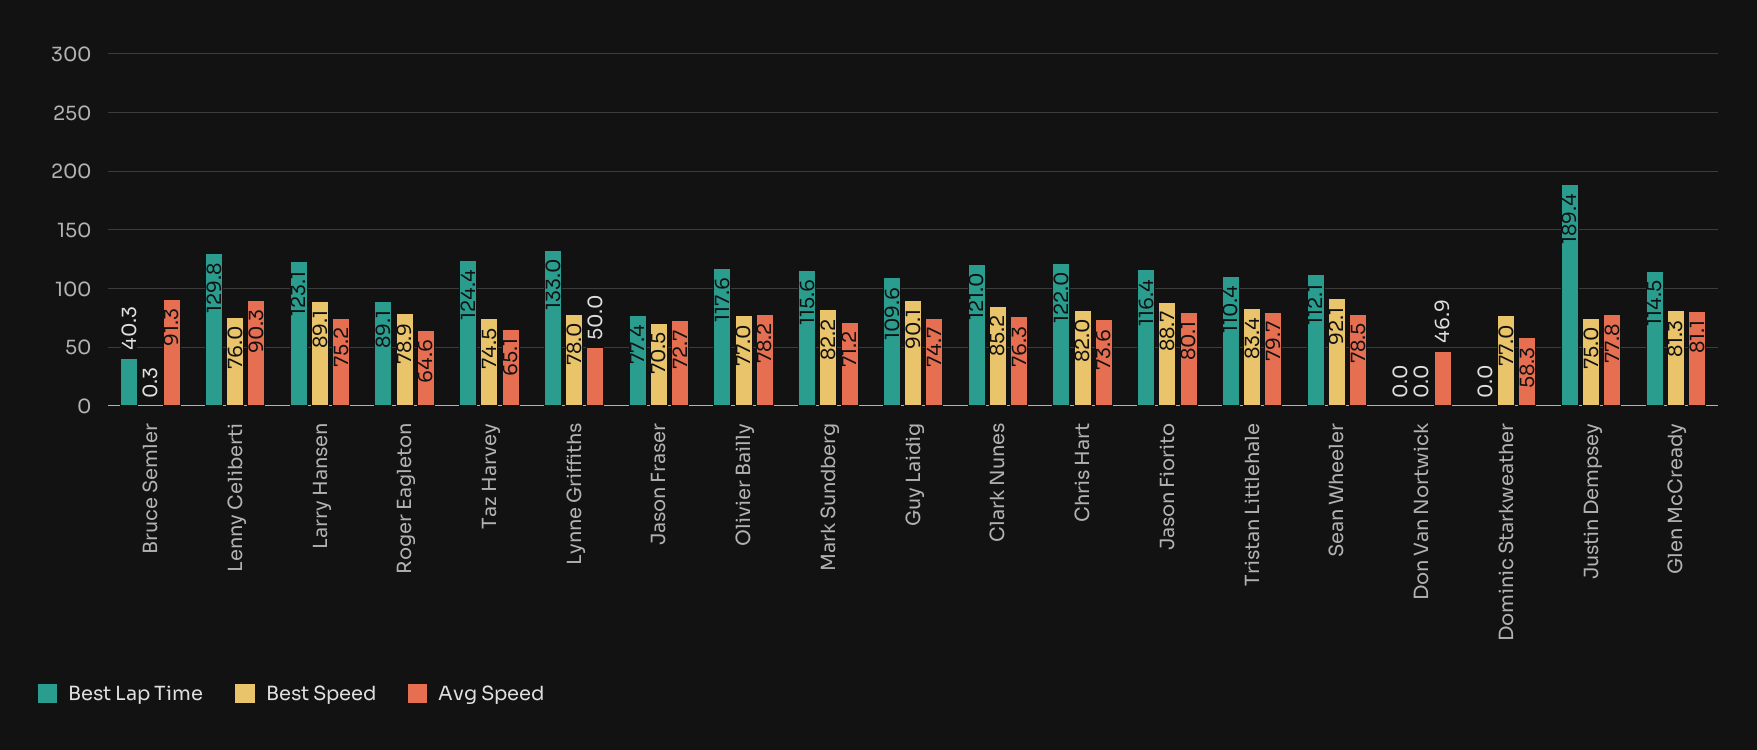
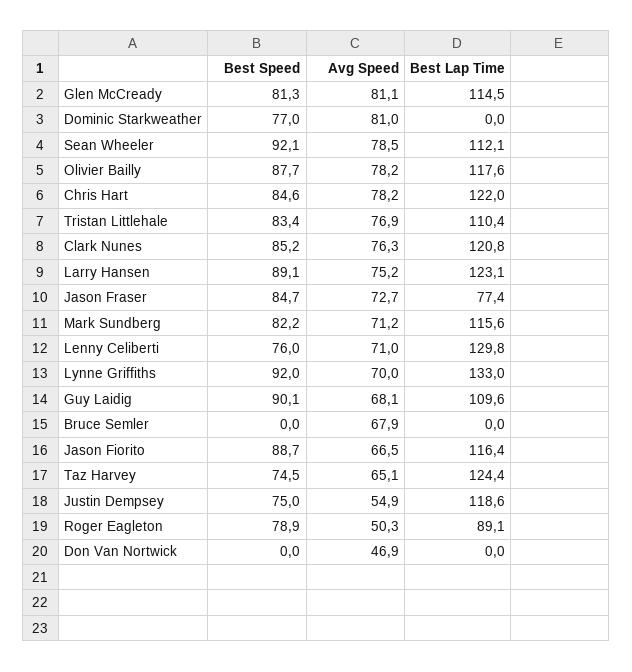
Best Lap Time, Bruce Semler: 40.3 -> 0
Best Speed, Bruce Semler: 0.3 -> 0
Avg Speed, Bruce Semler: 91.3 -> 67.9
Avg Speed, Lenny Celiberti: 90.3 -> 71
Avg Speed, Roger Eagleton: 64.6 -> 50.3
Best Speed, Lynne Griffiths: 78 -> 92
Avg Speed, Lynne Griffiths: 50 -> 70
Best Speed, Jason Fraser: 70.5 -> 84.7
Best Speed, Olivier Bailly: 77 -> 87.7
Avg Speed, Guy Laidig: 74.7 -> 68.1
Best Lap Time, Clark Nunes: 121 -> 120.8
Best Speed, Chris Hart: 82 -> 84.6
Avg Speed, Chris Hart: 73.6 -> 78.2
Avg Speed, Jason Fiorito: 80.1 -> 66.5
Avg Speed, Tristan Littlehale: 79.7 -> 76.9
Avg Speed, Dominic Starkweather: 58.3 -> 81
Best Lap Time, Justin Dempsey: 189.4 -> 118.6
Avg Speed, Justin Dempsey: 77.8 -> 54.9

